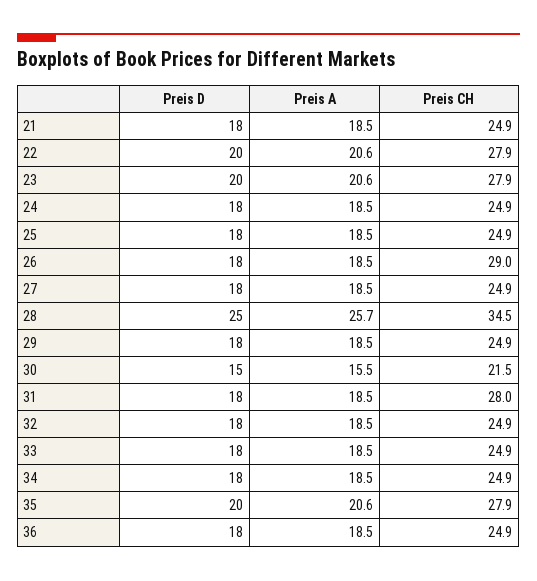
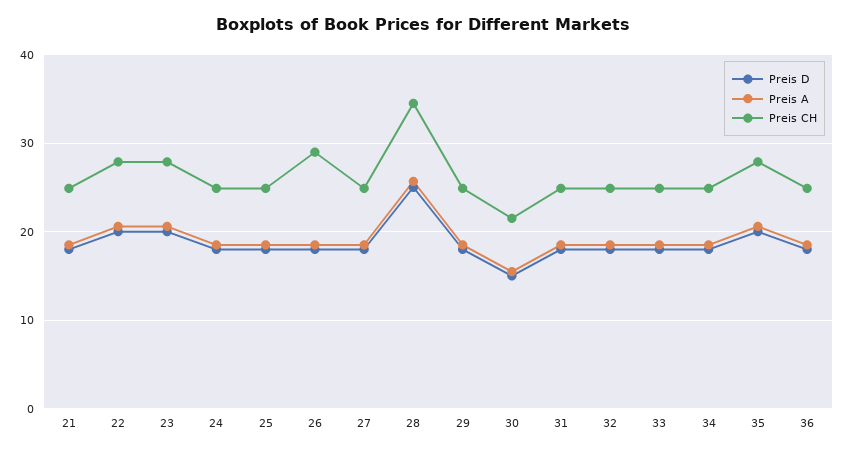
Preis CH, 31: 28 -> 25

